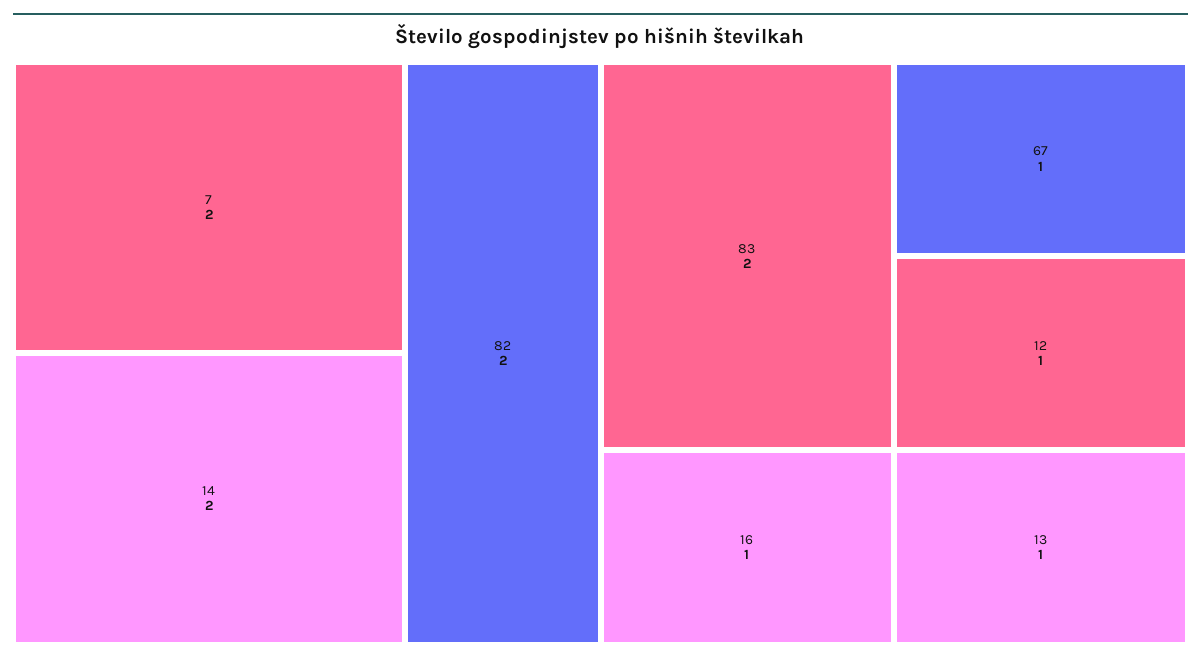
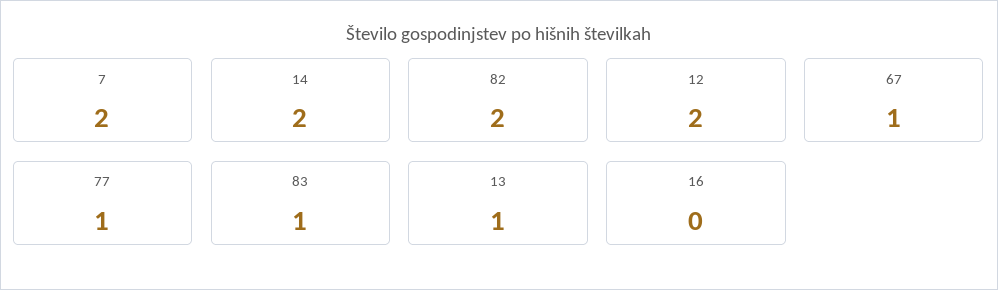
83: 2 -> 1
16: 1 -> 0
12: 1 -> 2
77: none -> 1

